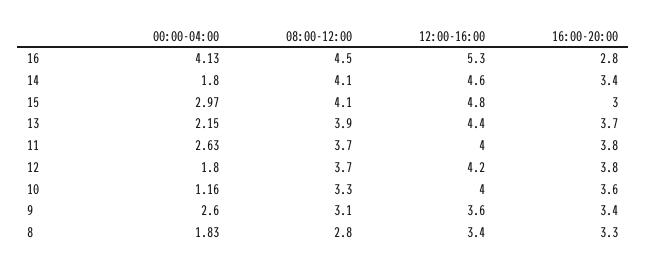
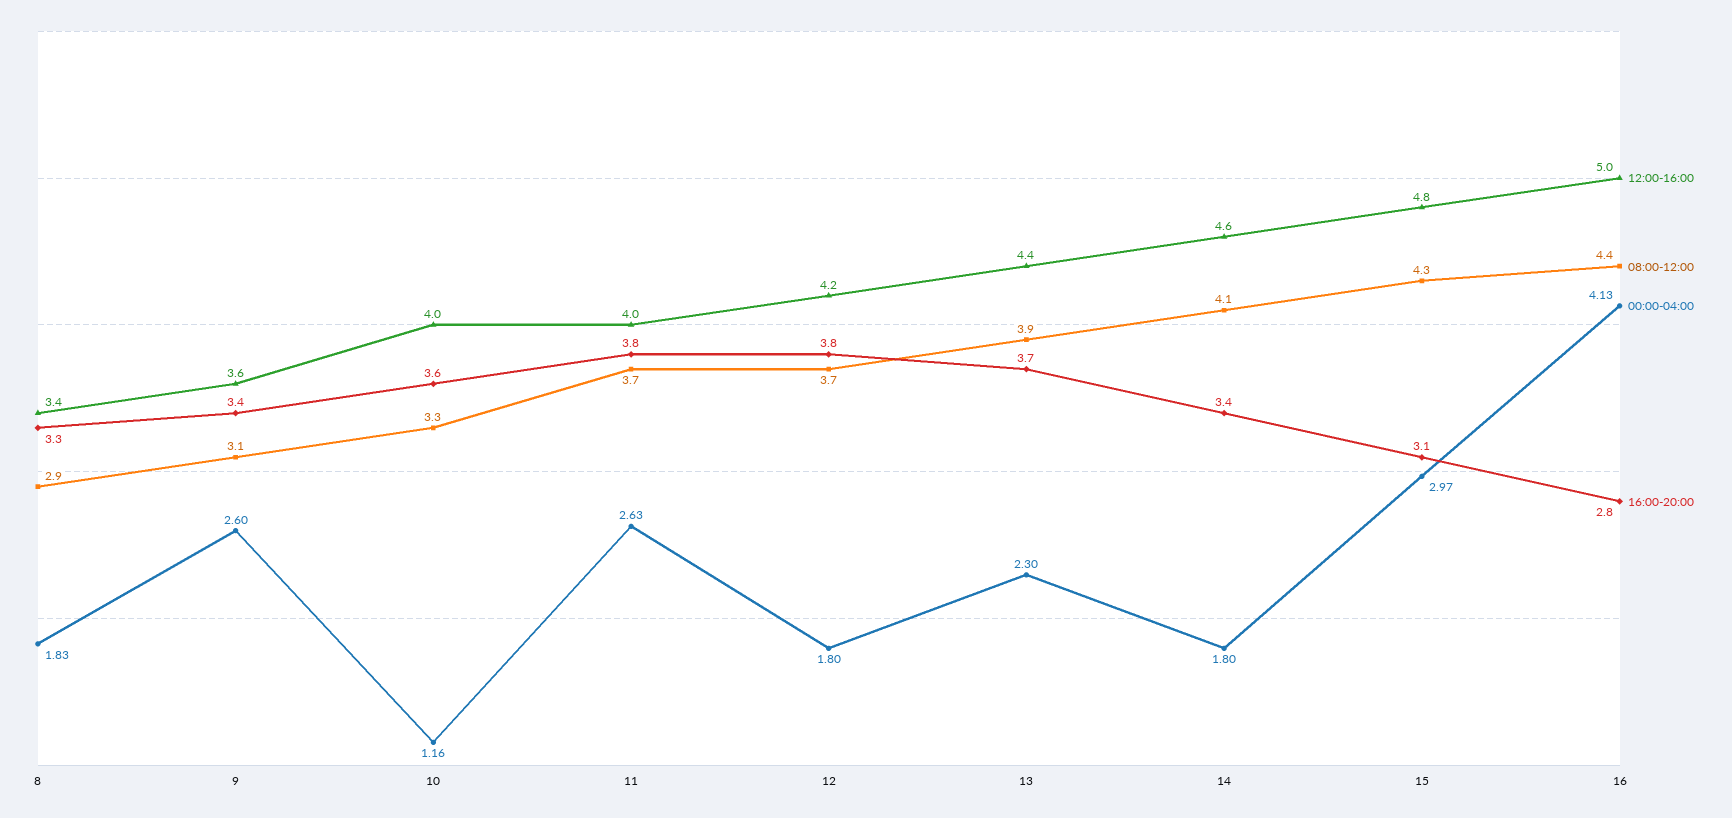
08:00-12:00, 16: 4.5 -> 4.4
12:00-16:00, 16: 5.3 -> 5
08:00-12:00, 15: 4.1 -> 4.3
16:00-20:00, 15: 3 -> 3.1
00:00-04:00, 13: 2.15 -> 2.3
08:00-12:00, 8: 2.8 -> 2.9

